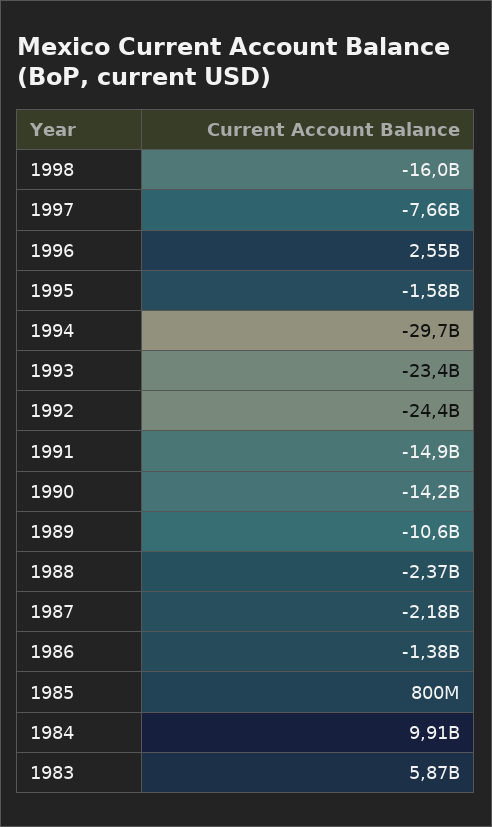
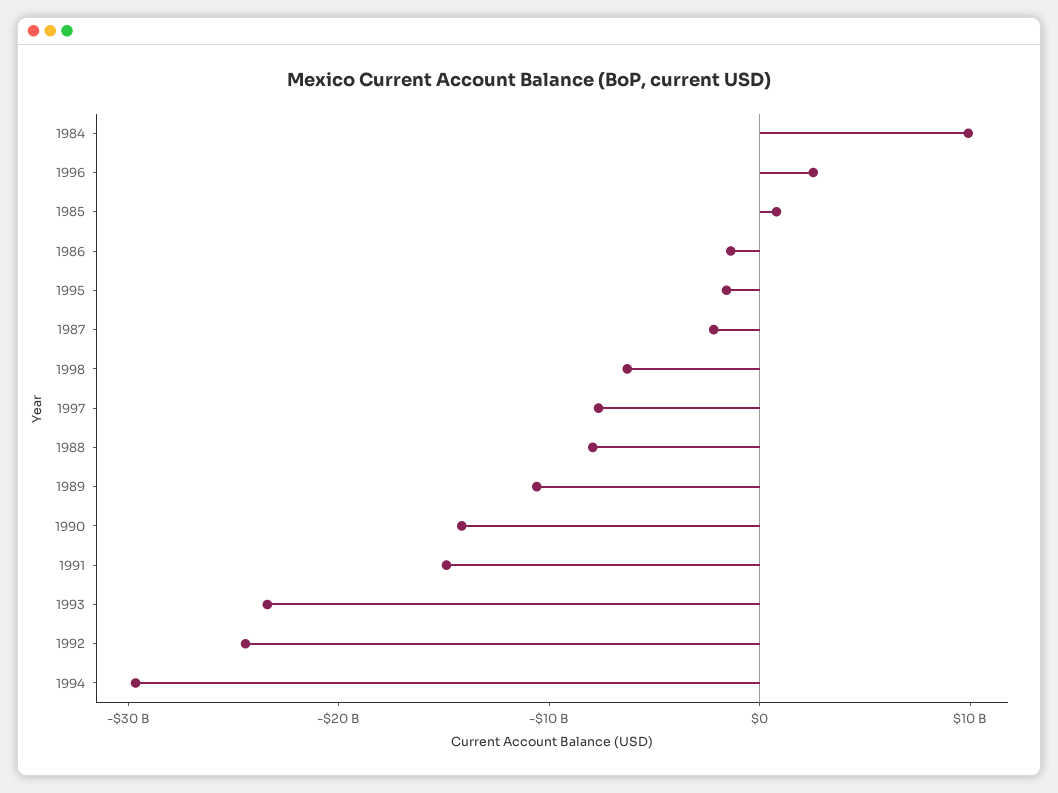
1998: -16000000000 -> -6000000000
1988: -2370000000 -> -8000000000
1983: 5870000000 -> none

